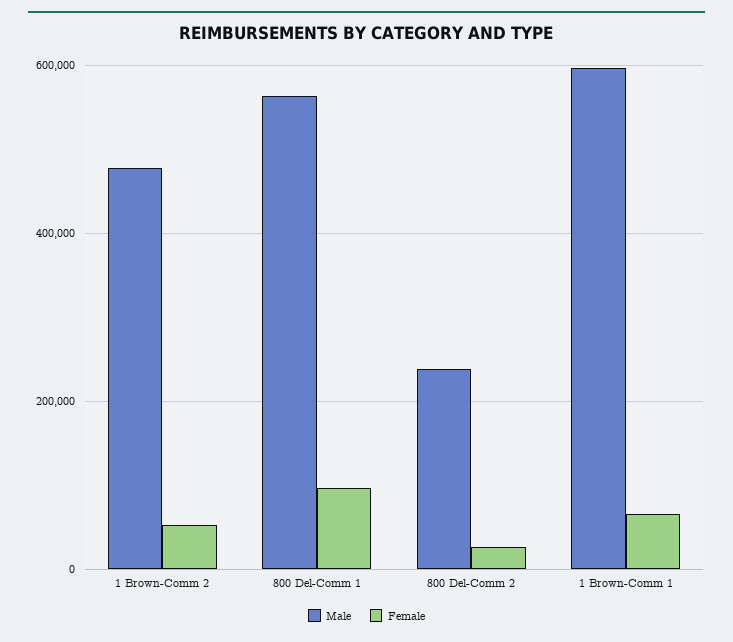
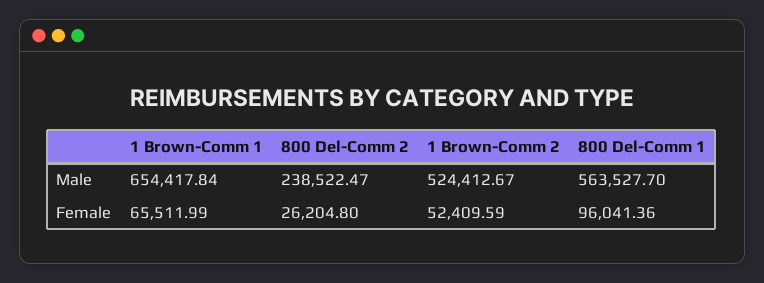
Male, 1 Brown-Comm 2: 480000 -> 524412.67
Male, 1 Brown-Comm 1: 600000 -> 654417.84

